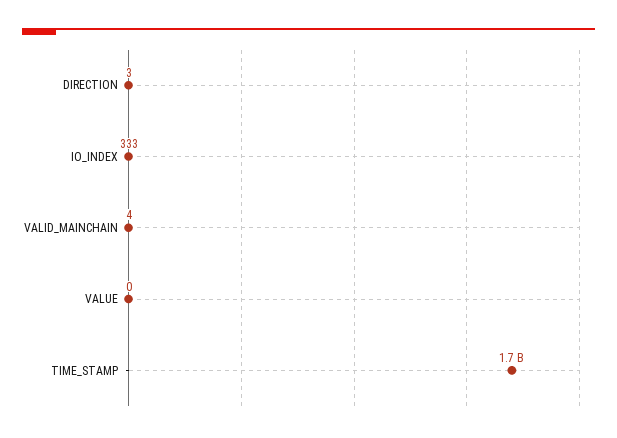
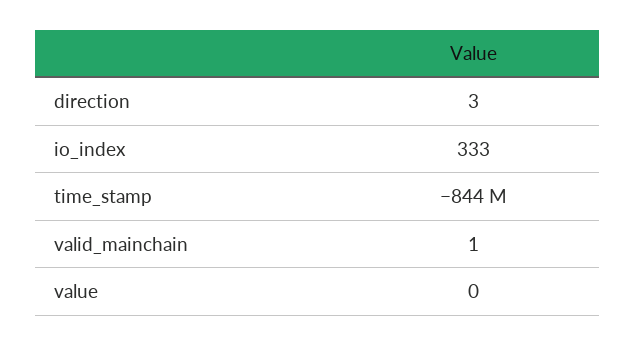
VALID_MAINCHAIN: 4 -> 1
TIME_STAMP: 1700000000 -> -844000000

